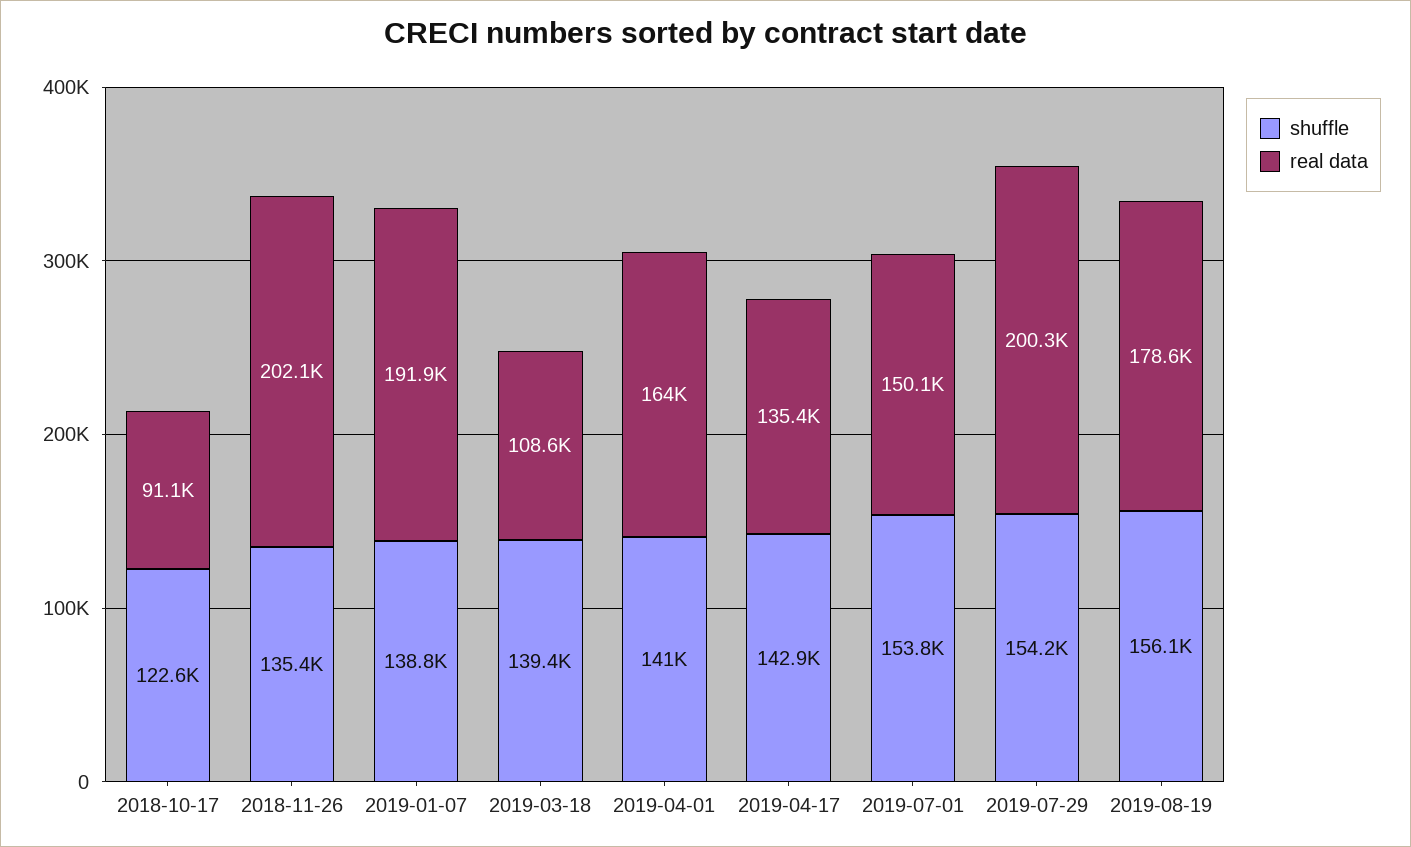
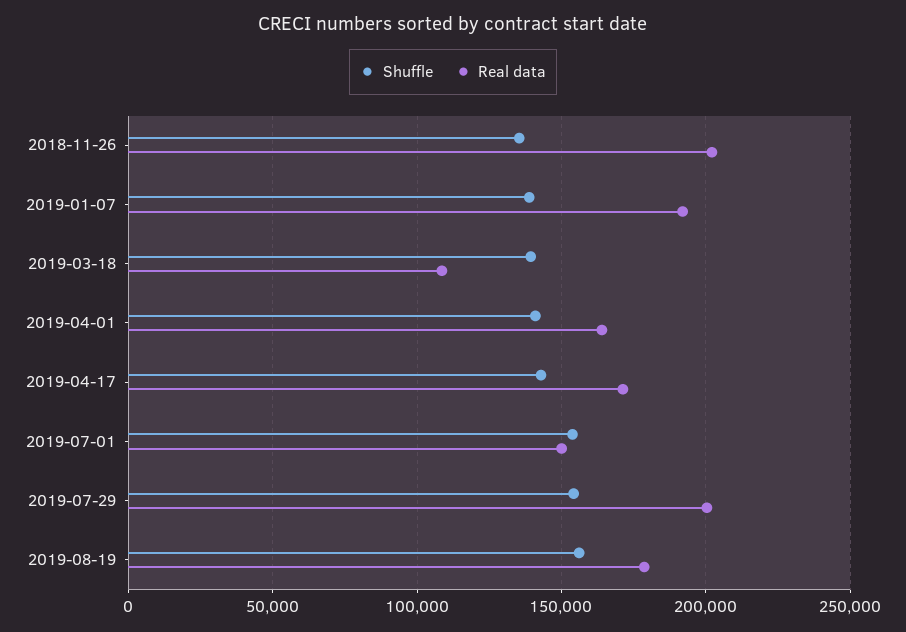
shuffle, 2018-10-17: 122600 -> none
real data, 2018-10-17: 91100 -> none
real data, 2019-04-17: 135400 -> 170000

